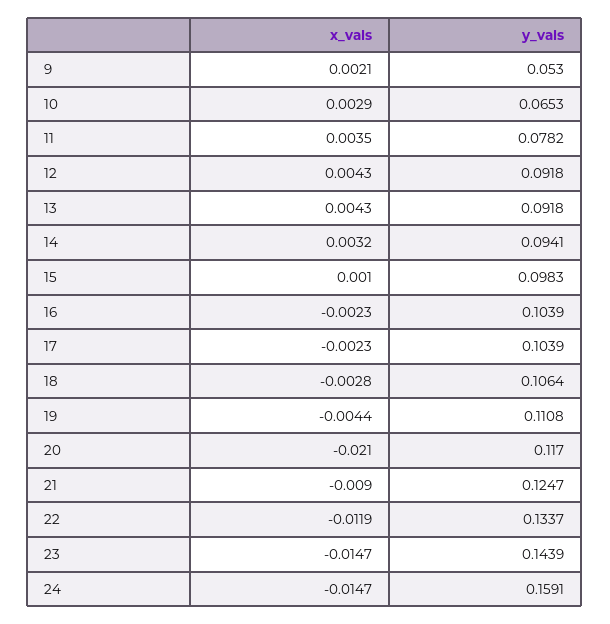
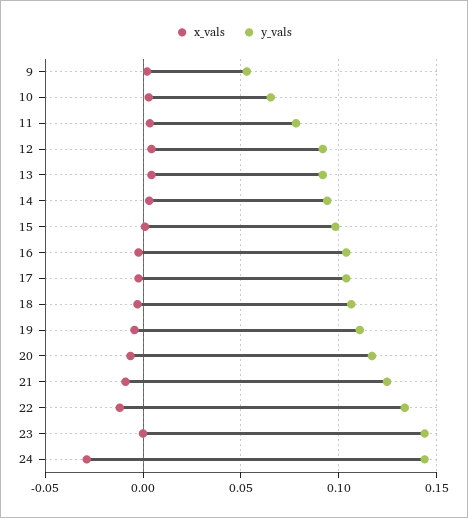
x_vals, 20: -0.021 -> -0.005
x_vals, 23: -0.0147 -> 0
x_vals, 24: -0.0147 -> -0.03
y_vals, 24: 0.1591 -> 0.145

